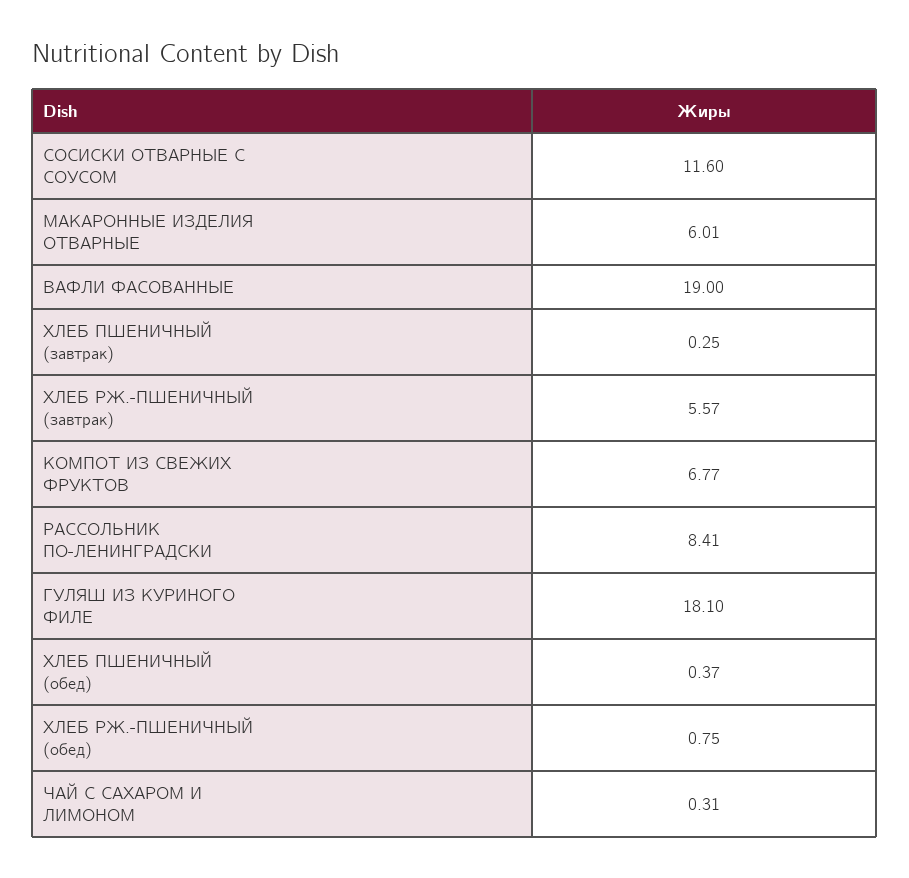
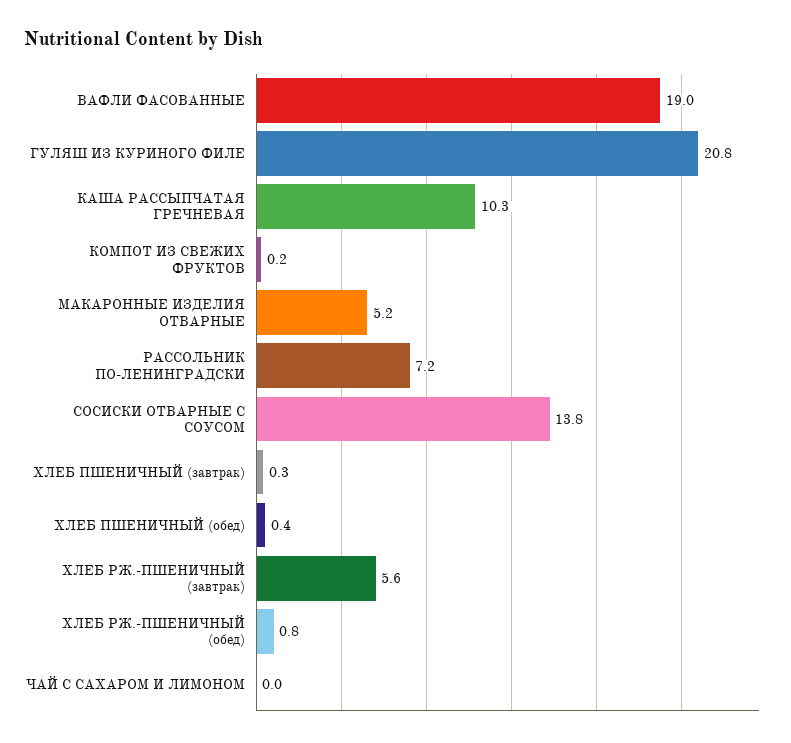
СОСИСКИ ОТВАРНЫЕ С СОУСОМ: 11.6 -> 13.8
МАКАРОННЫЕ ИЗДЕЛИЯ ОТВАРНЫЕ: 6.01 -> 5.2
КОМПОТ ИЗ СВЕЖИХ ФРУКТОВ: 6.77 -> 0.2
РАССОЛЬНИК ПО-ЛЕНИНГРАДСКИ: 8.41 -> 7.2
ГУЛЯШ ИЗ КУРИНОГО ФИЛЕ: 18.1 -> 20.8
ЧАЙ С САХАРОМ И ЛИМОНОМ: 0.31 -> 0
КАША РАССЫПЧАТАЯ ГРЕЧНЕВАЯ: none -> 10.3

